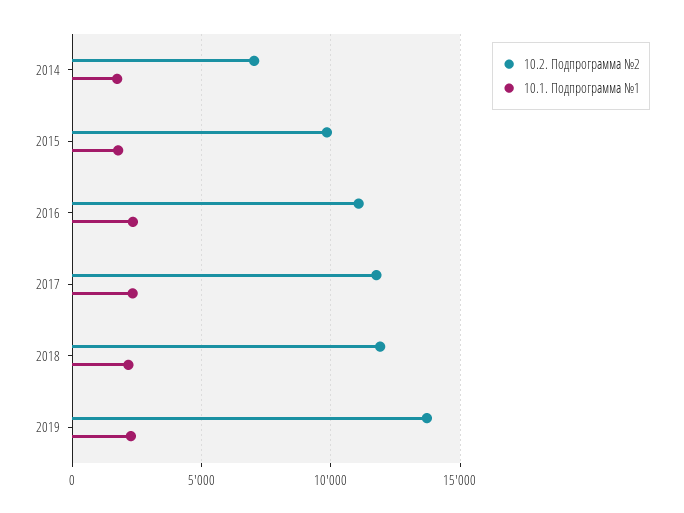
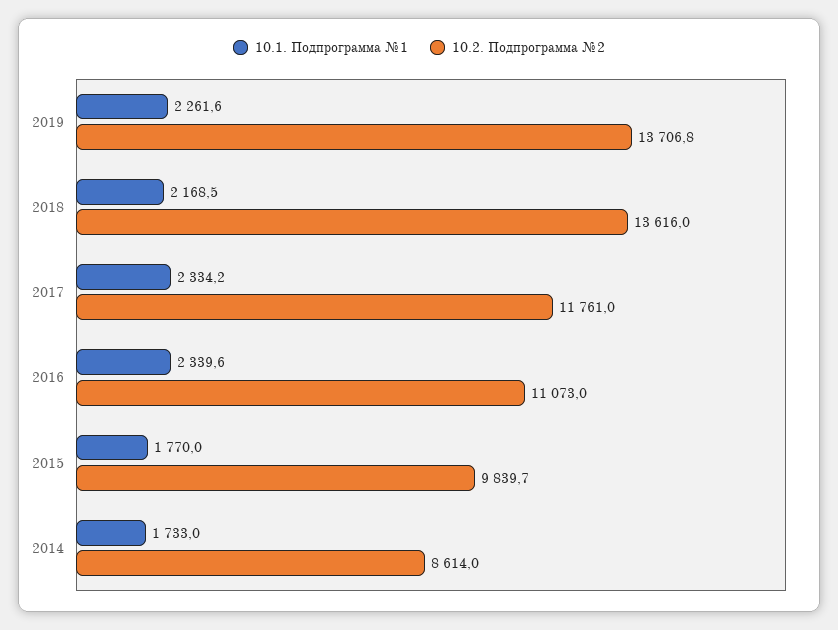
10.2. Подпрограмма №2, 2014: 7000 -> 8614
10.2. Подпрограмма №2, 2018: 12000 -> 13616

